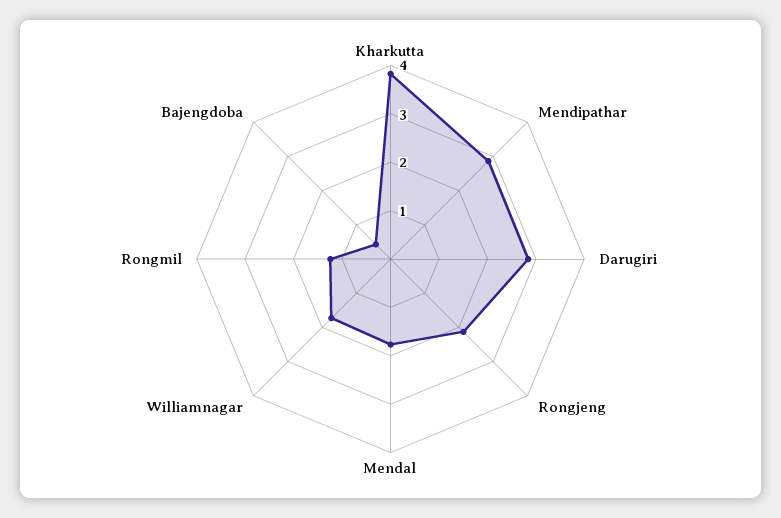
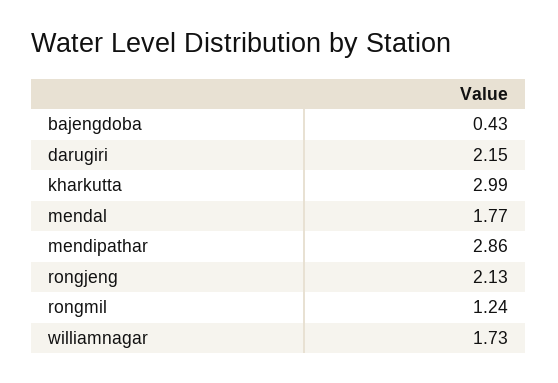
Kharkutta: 3.8 -> 2.99
Darugiri: 2.8 -> 2.15

